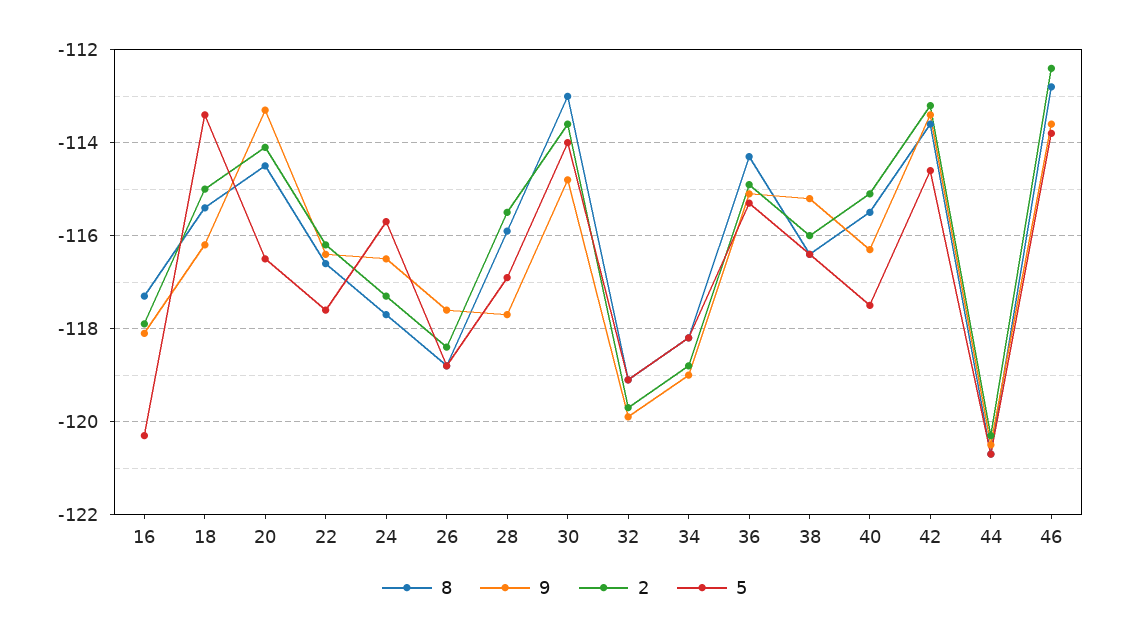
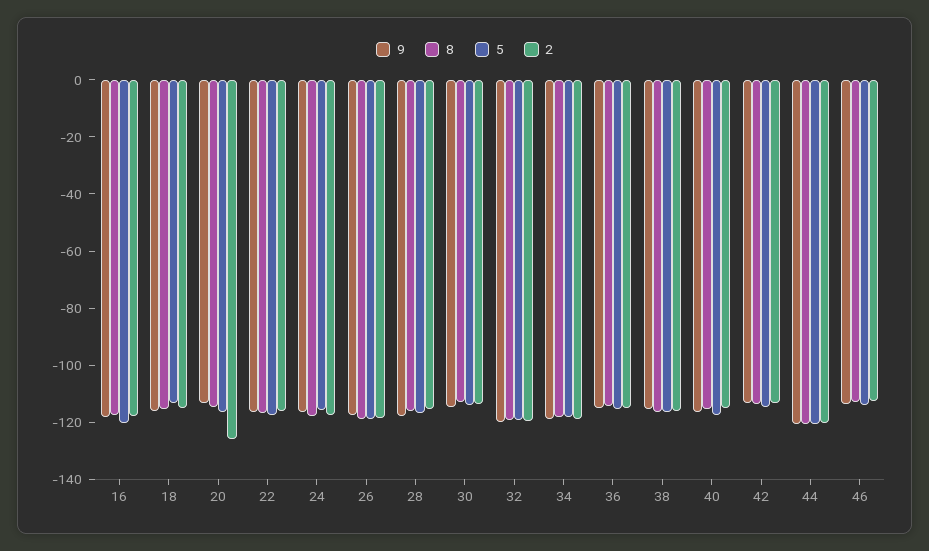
2, 20: -114 -> -125

